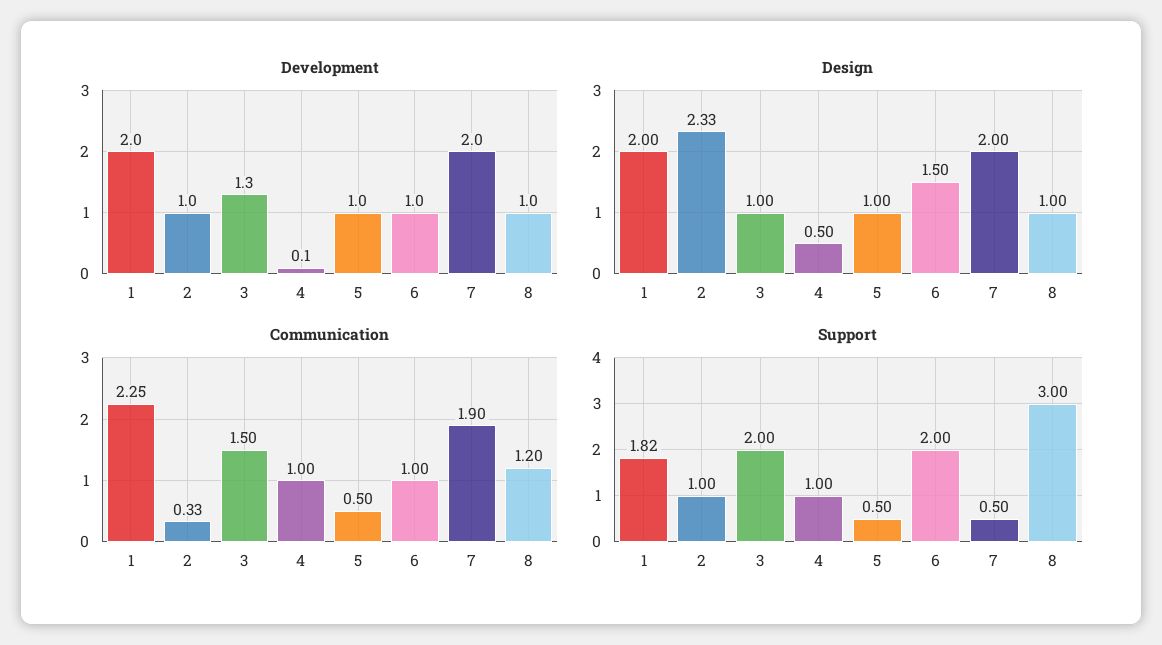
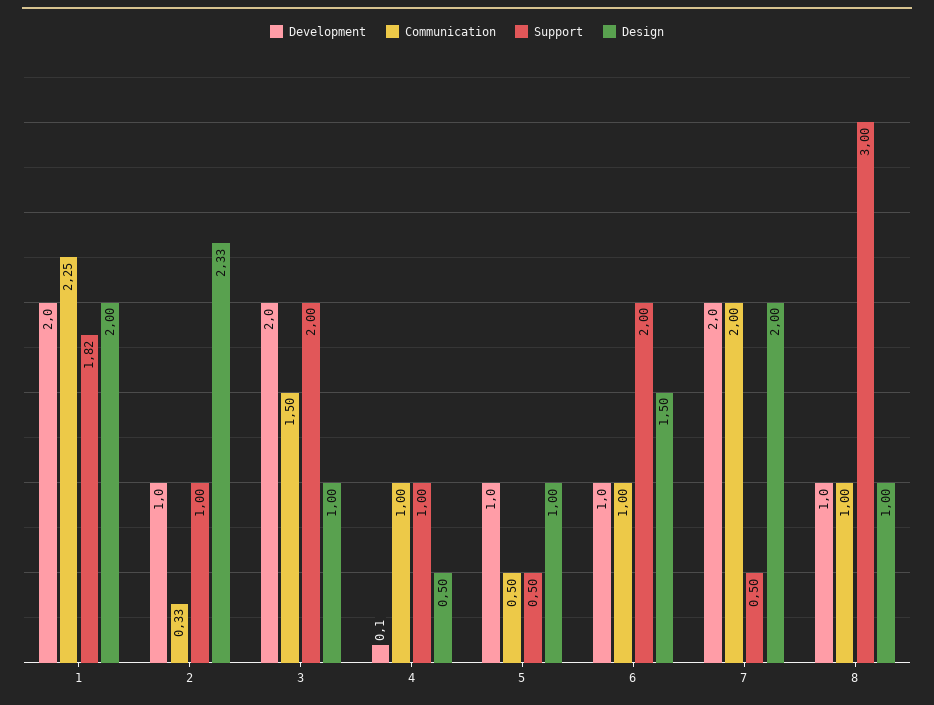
Development, 3: 1.3 -> 2
Communication, 7: 1.9 -> 2
Communication, 8: 1.2 -> 1

